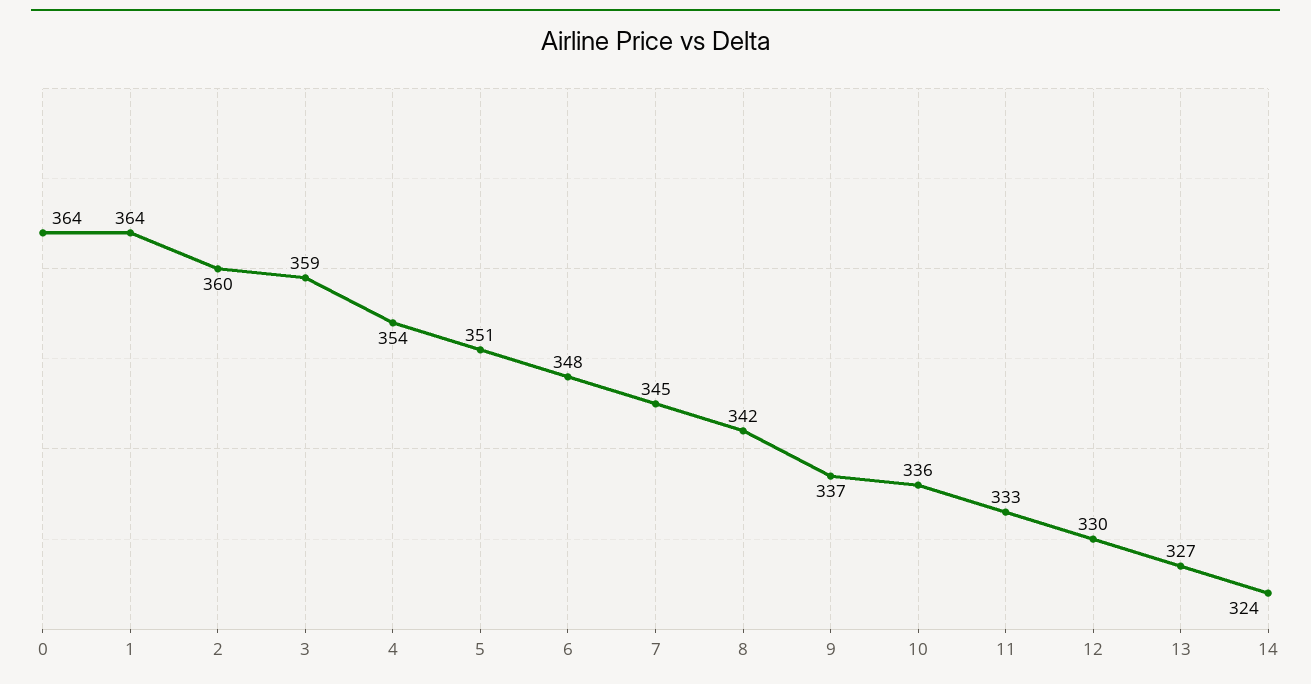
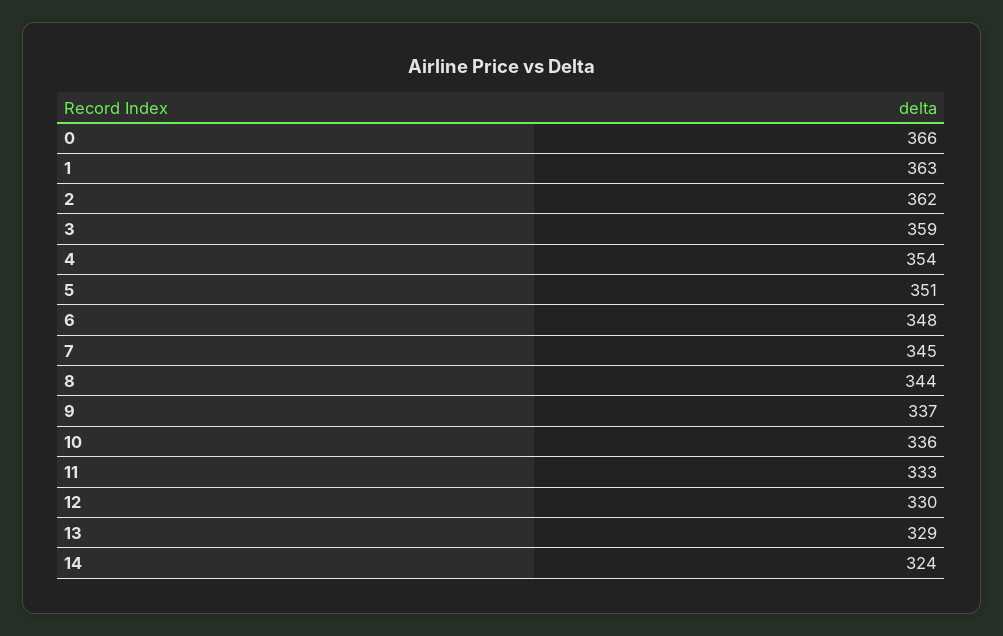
0: 364 -> 366
1: 364 -> 363
2: 360 -> 362
8: 342 -> 344
13: 327 -> 329

